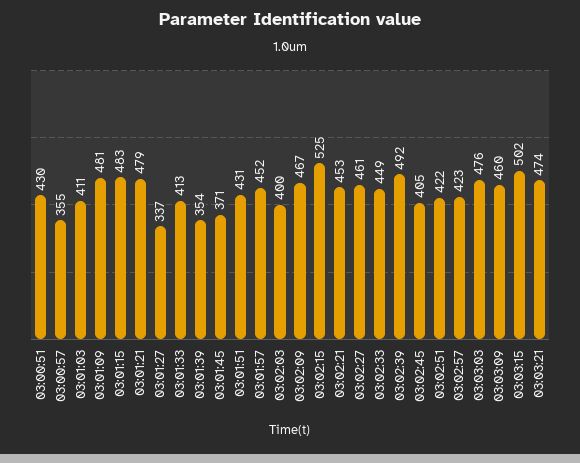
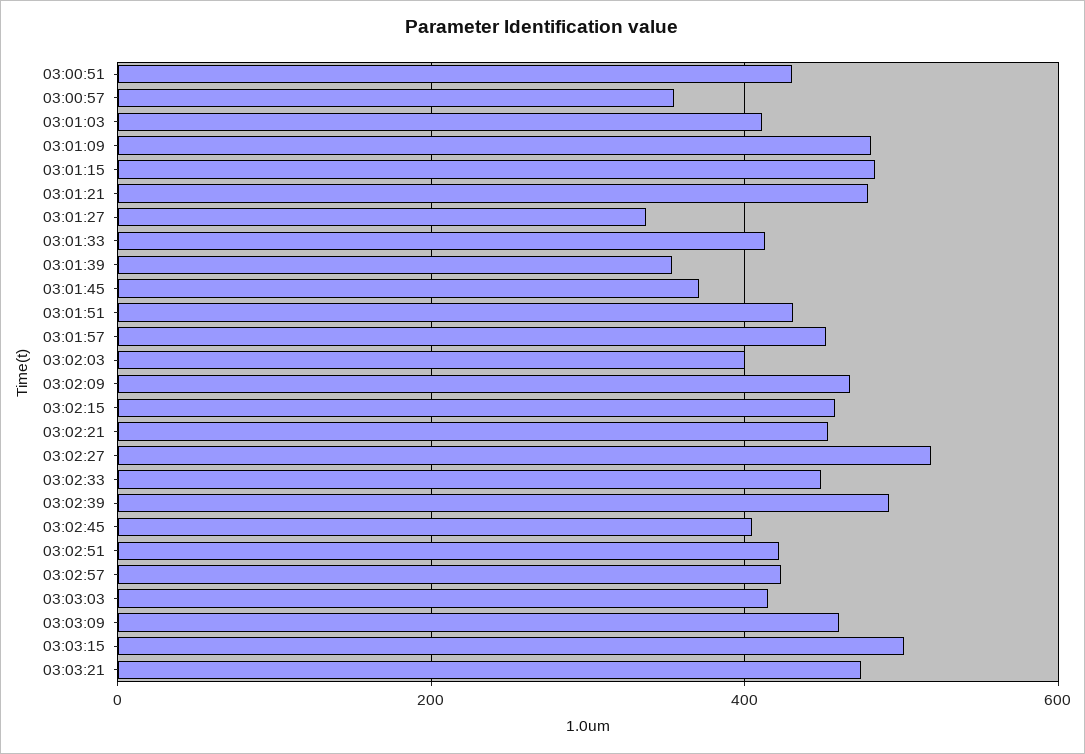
03:02:15: 525 -> 460
03:02:27: 461 -> 520
03:03:03: 476 -> 420

